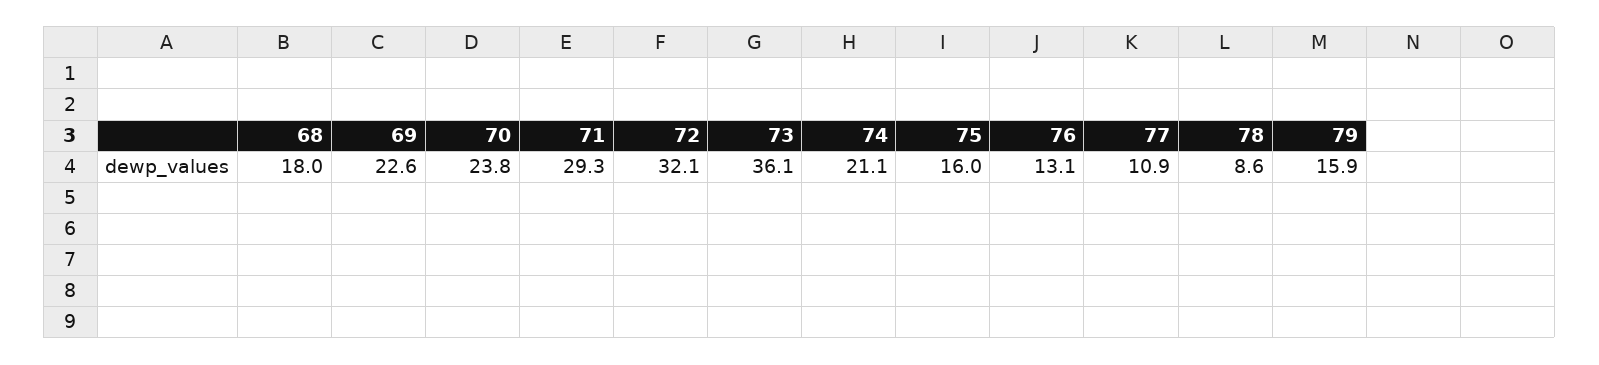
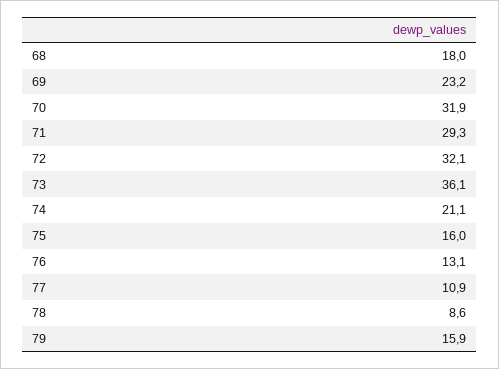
69: 22.6 -> 23.2
70: 23.8 -> 31.9

